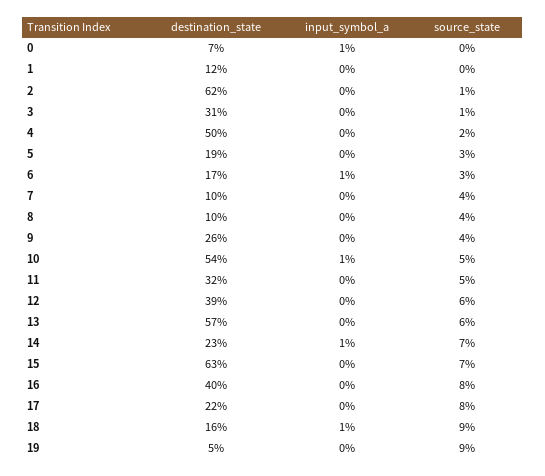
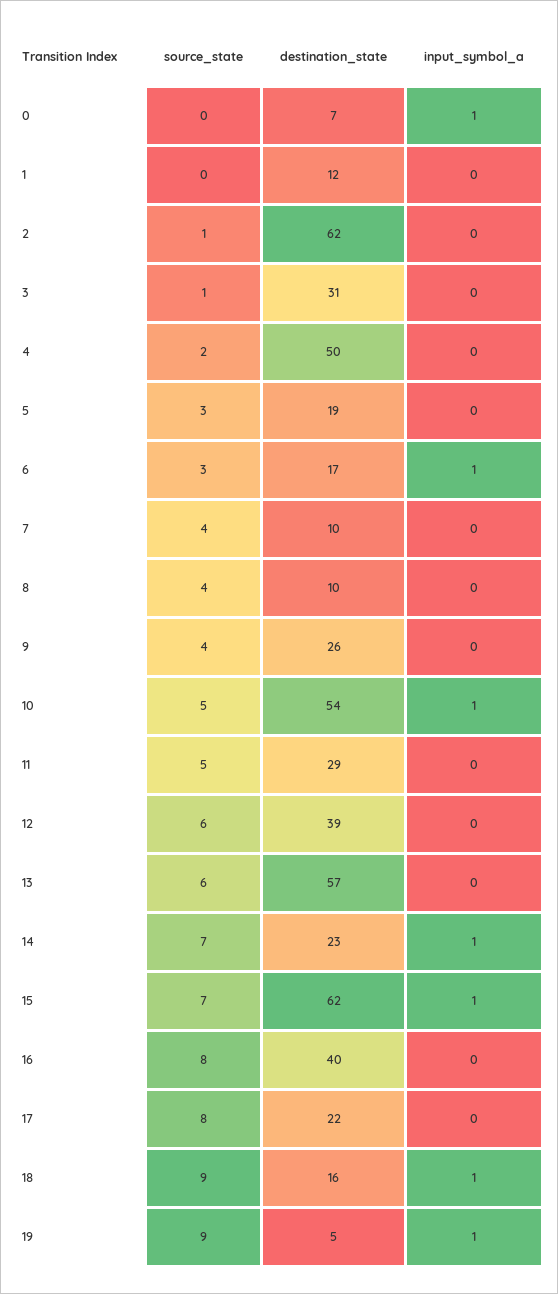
destination_state, 11: 32 -> 29
destination_state, 15: 63 -> 62
input_symbol_a, 15: 0 -> 1
input_symbol_a, 19: 0 -> 1

